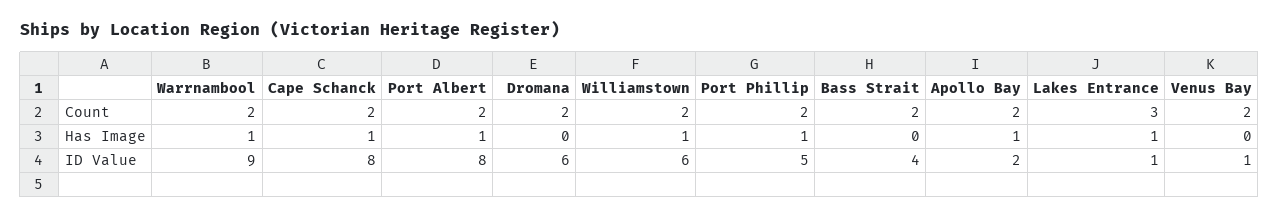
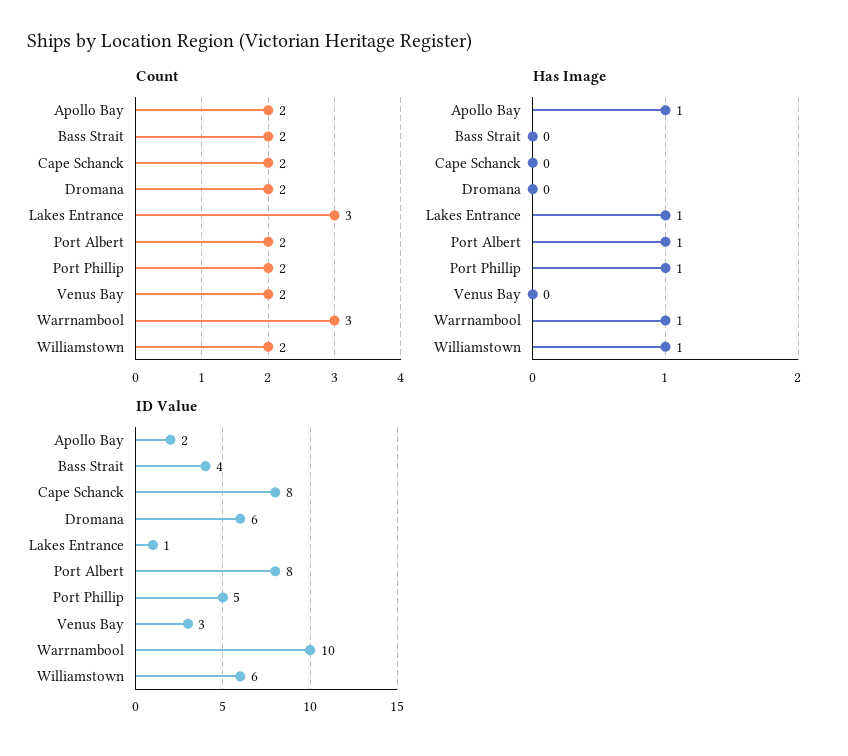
Count, Warrnambool: 2 -> 3
Has Image, Cape Schanck: 1 -> 0
ID Value, Warrnambool: 9 -> 10
ID Value, Venus Bay: 1 -> 3

